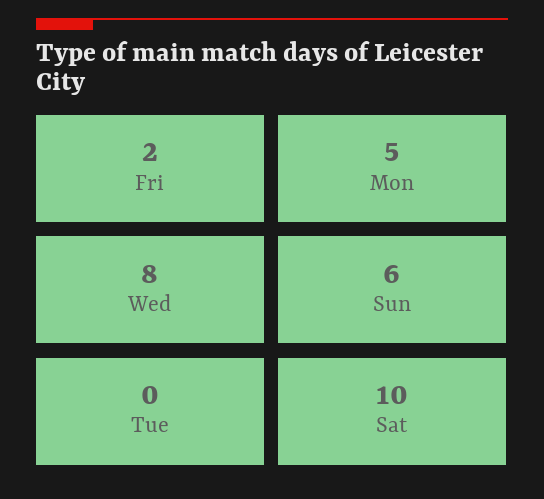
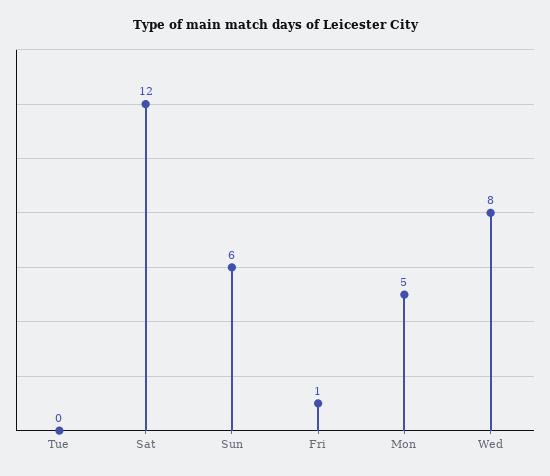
Fri: 2 -> 1
Sat: 10 -> 12

